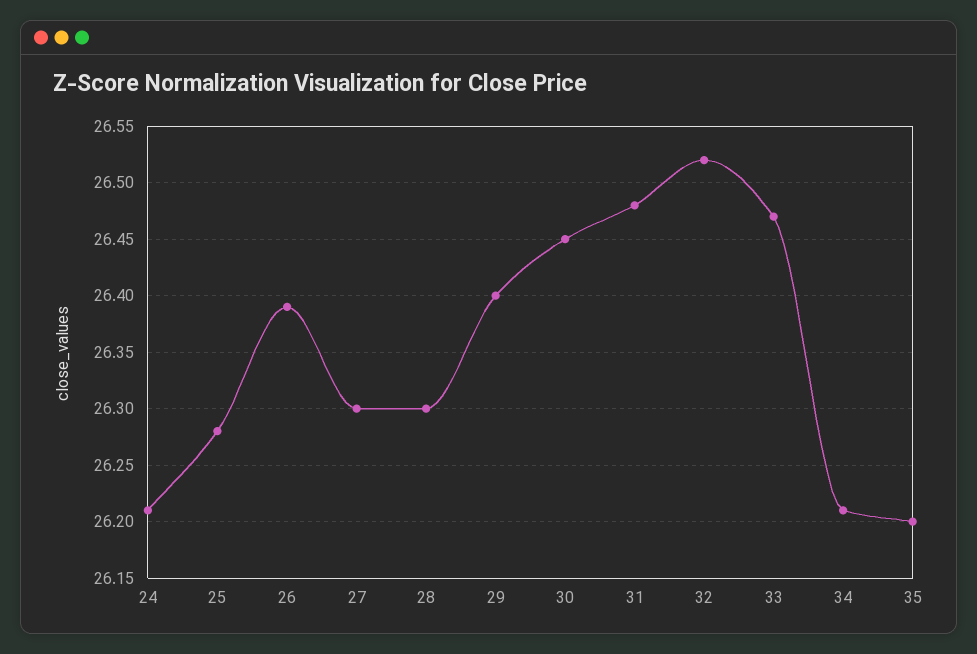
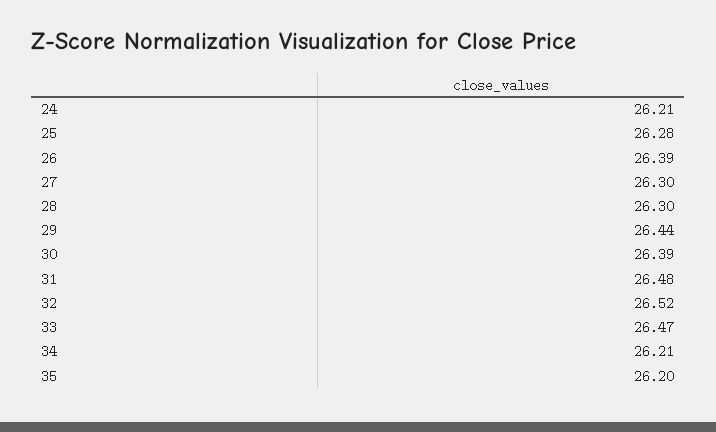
29: 26.4 -> 26.44
30: 26.45 -> 26.39

